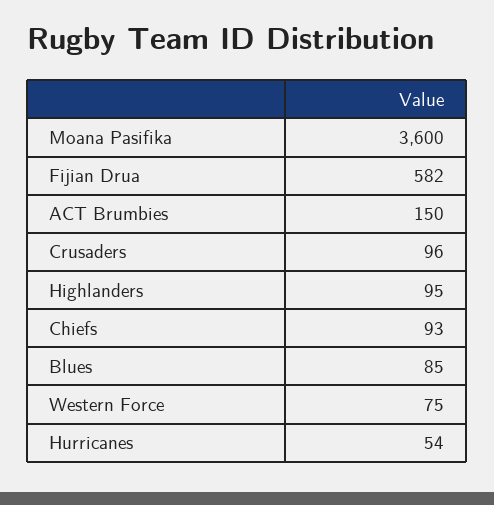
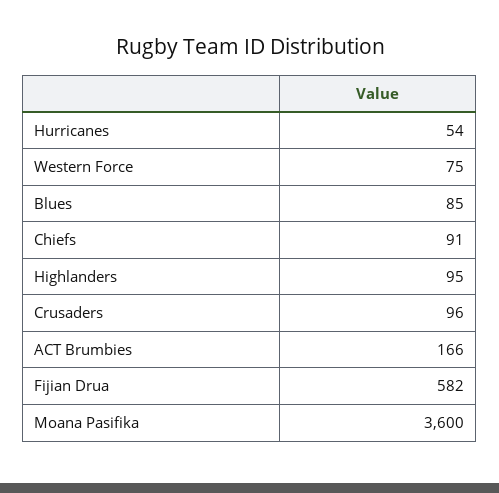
ACT Brumbies: 150 -> 166
Chiefs: 93 -> 91

